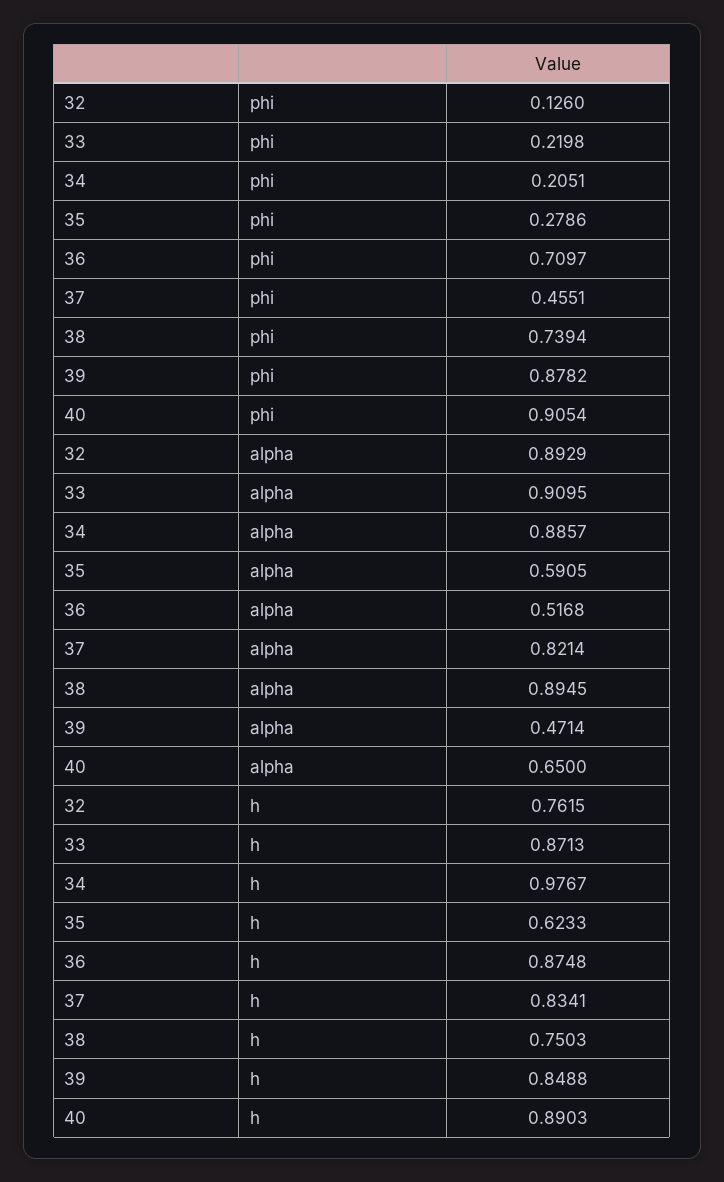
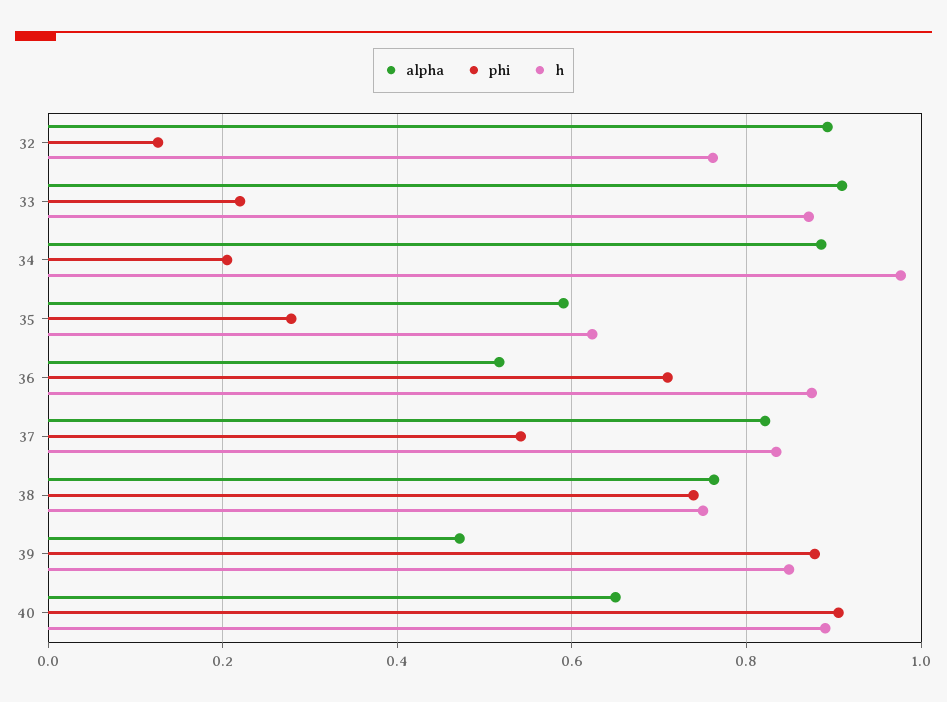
phi, 37: 0.4551 -> 0.54
alpha, 38: 0.8945 -> 0.76

